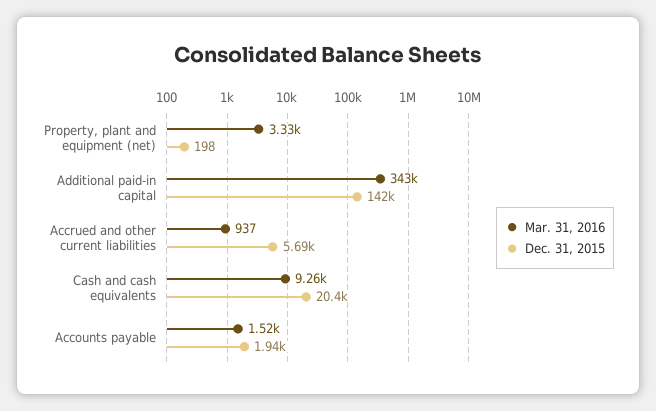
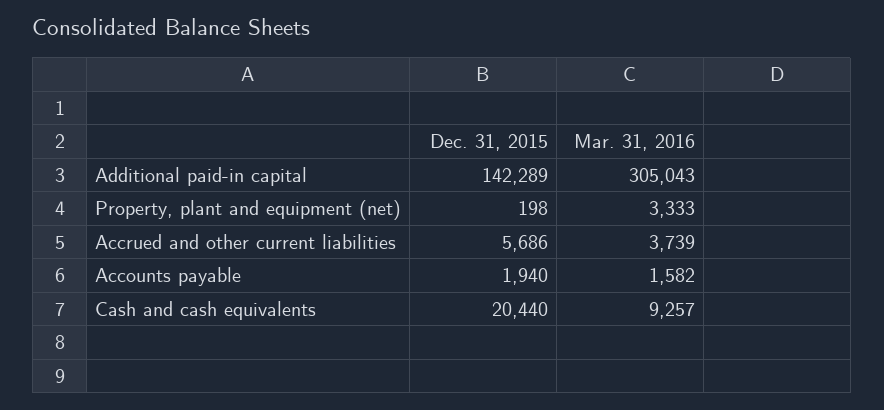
Mar. 31, 2016, Additional paid-in capital: 343000 -> 305043
Mar. 31, 2016, Accrued and other current liabilities: 937 -> 3739
Mar. 31, 2016, Accounts payable: 1520 -> 1582

